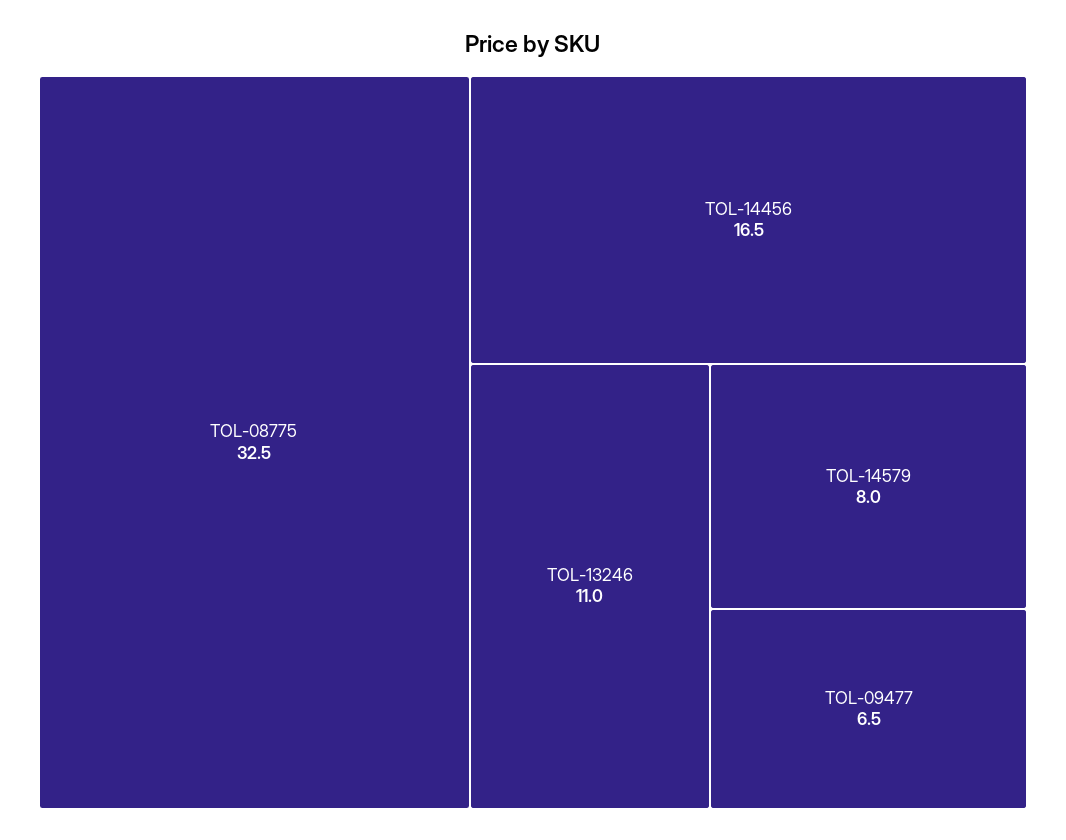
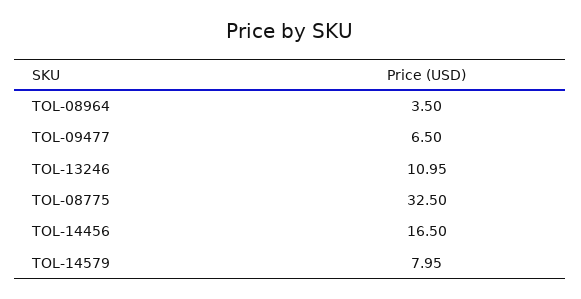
TOL-08964: none -> 3.5

